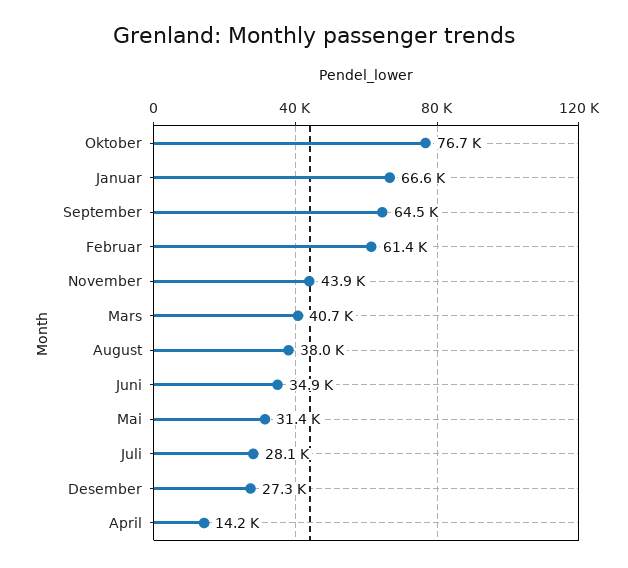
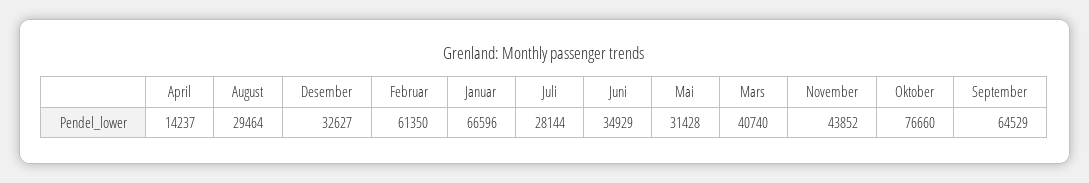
August: 38000 -> 29464
Desember: 27300 -> 32627

